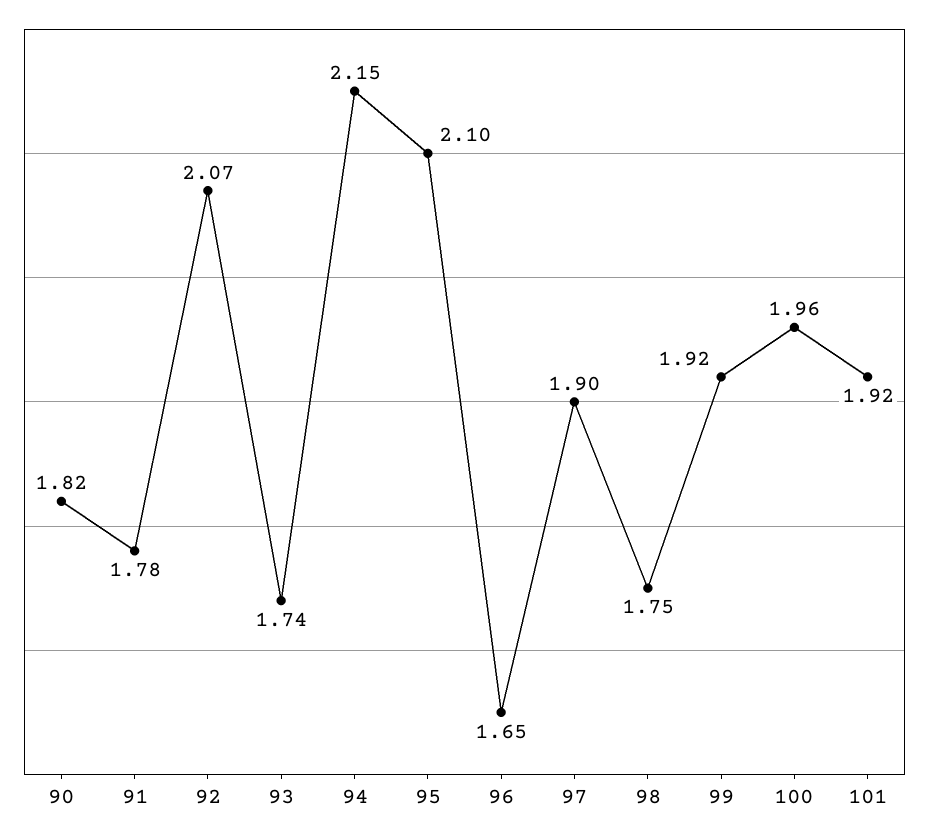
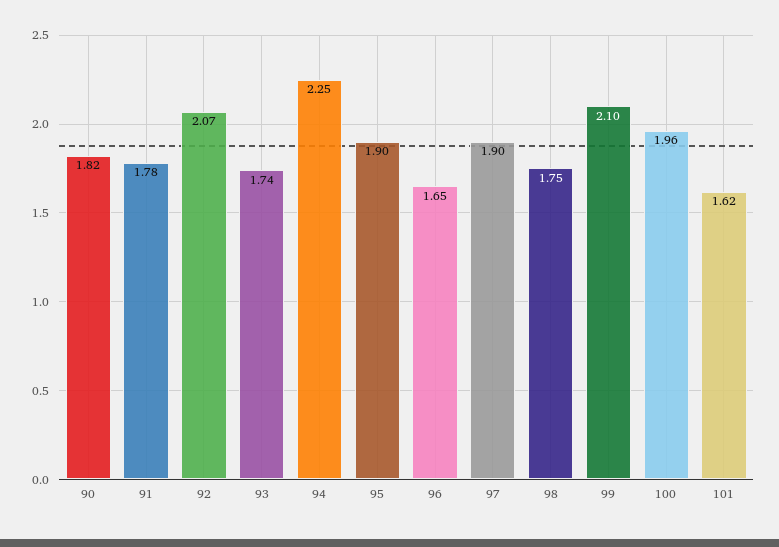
94: 2.15 -> 2.25
95: 2.1 -> 1.9
99: 1.92 -> 2.1
101: 1.92 -> 1.62

